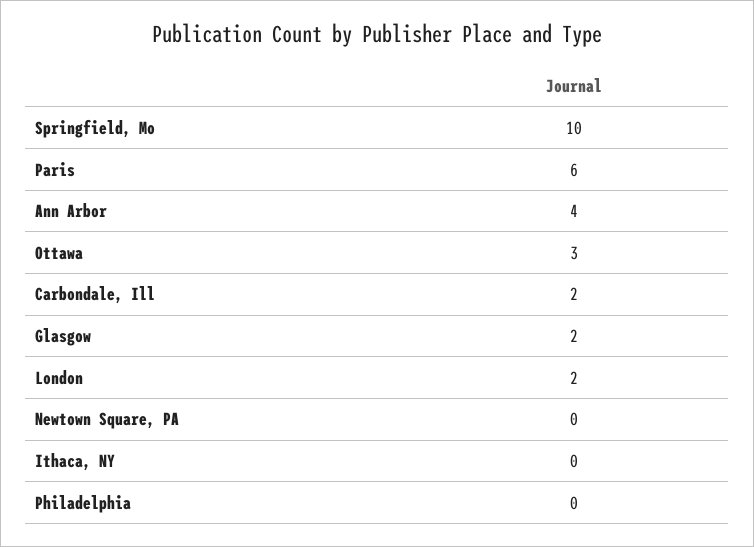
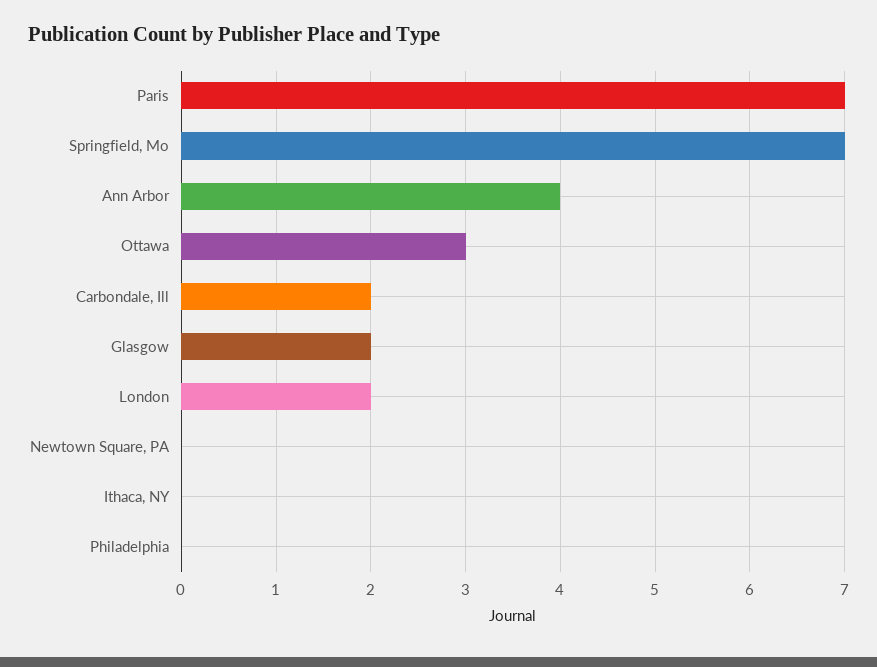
Springfield, Mo: 10 -> 7
Paris: 6 -> 7

